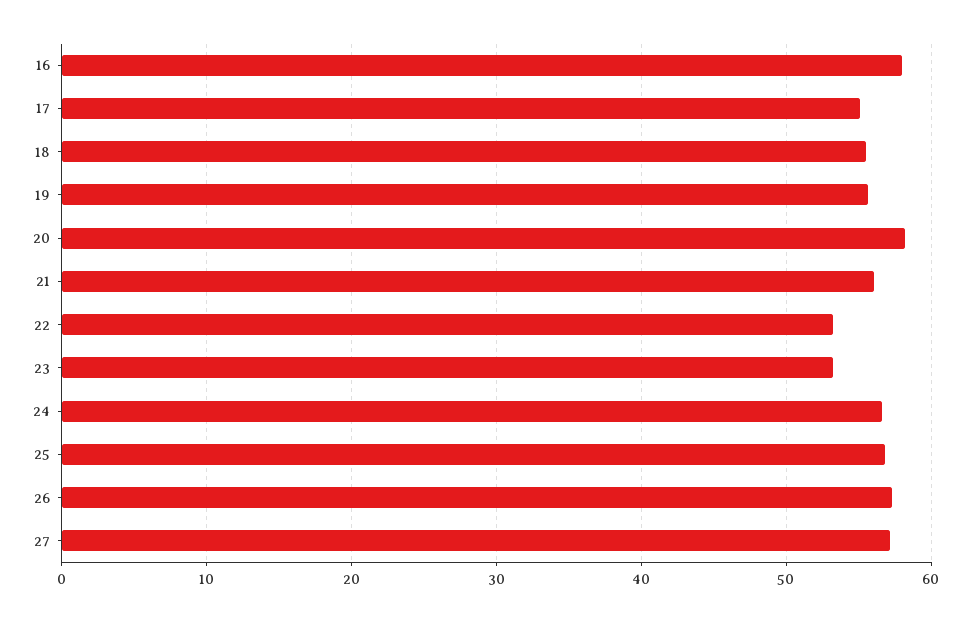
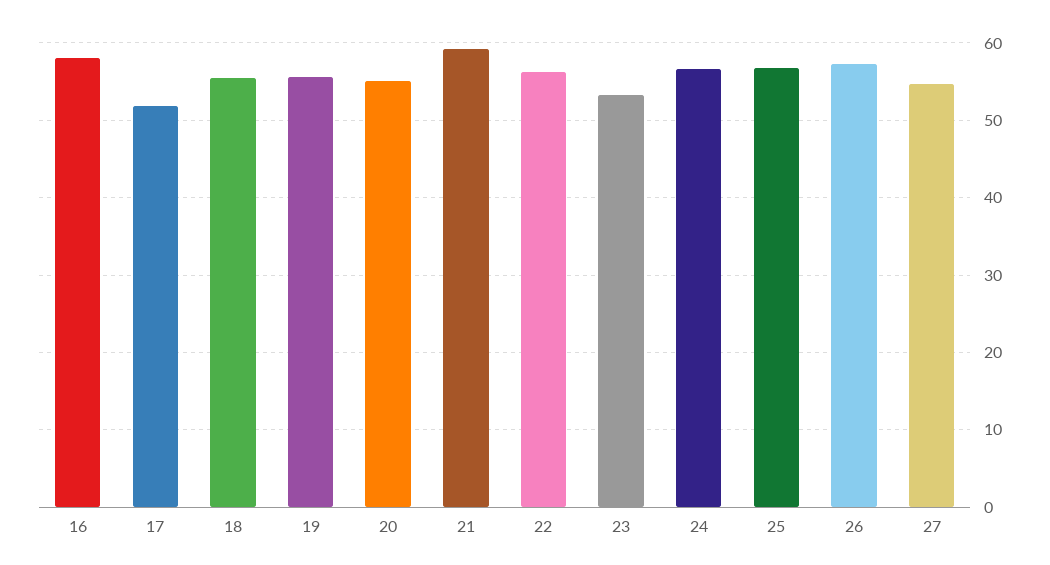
17: 55 -> 52
20: 58 -> 55
21: 56 -> 59
22: 53 -> 56
27: 57 -> 55

